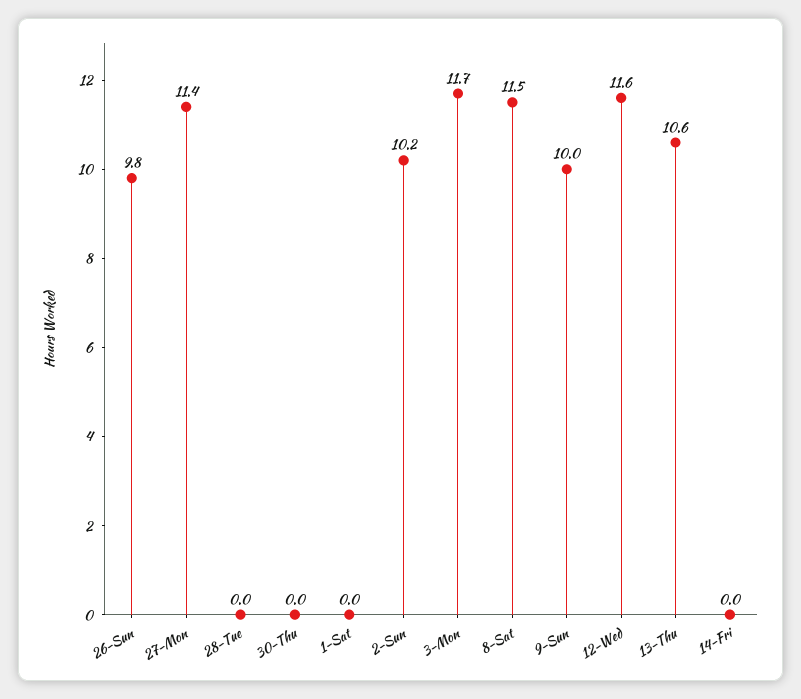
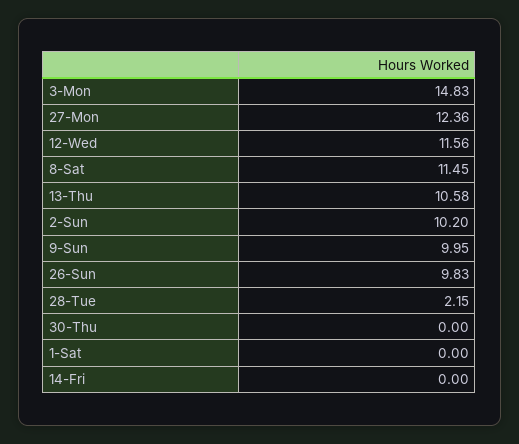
27-Mon: 11.4 -> 12.36
28-Tue: 0 -> 2.15
3-Mon: 11.7 -> 14.83

